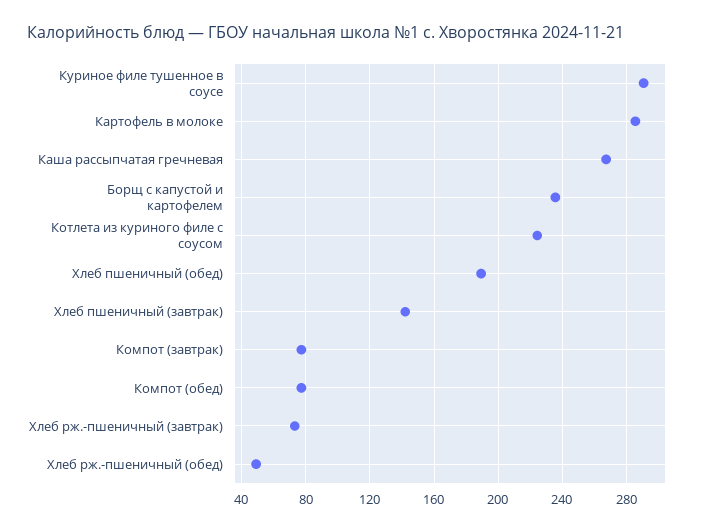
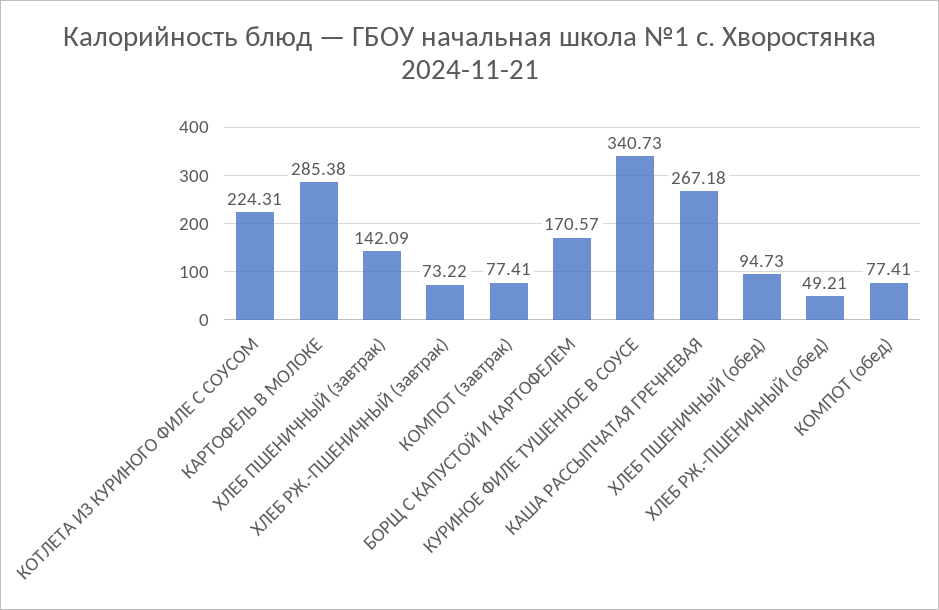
Куриное филе тушенное в соусе: 290 -> 340.73
Борщ с капустой и картофелем: 235 -> 170.57
Хлеб пшеничный (обед): 190 -> 94.73

